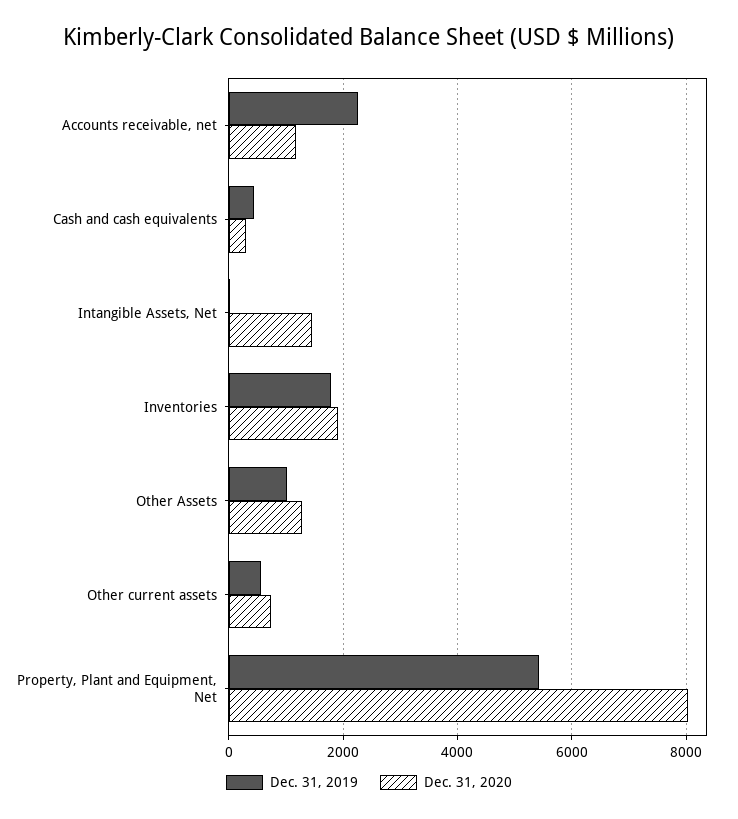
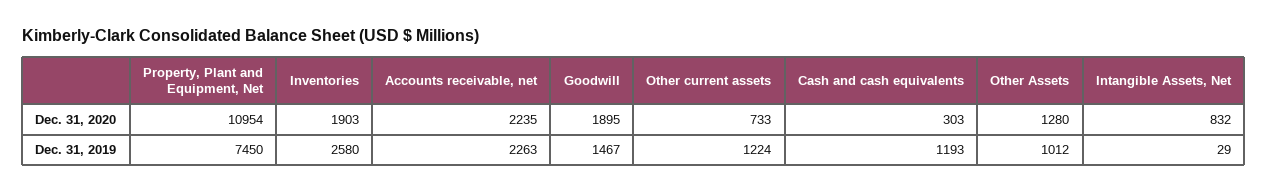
Dec. 31, 2020, Accounts receivable, net: 1200 -> 2235
Dec. 31, 2019, Cash and cash equivalents: 400 -> 1193
Dec. 31, 2020, Intangible Assets, Net: 1400 -> 832
Dec. 31, 2019, Inventories: 1800 -> 2580
Dec. 31, 2019, Other current assets: 600 -> 1224
Dec. 31, 2019, Property, Plant and Equipment, Net: 5400 -> 7450
Dec. 31, 2020, Property, Plant and Equipment, Net: 8000 -> 10954
Dec. 31, 2020, Goodwill: none -> 1895
Dec. 31, 2019, Goodwill: none -> 1467

